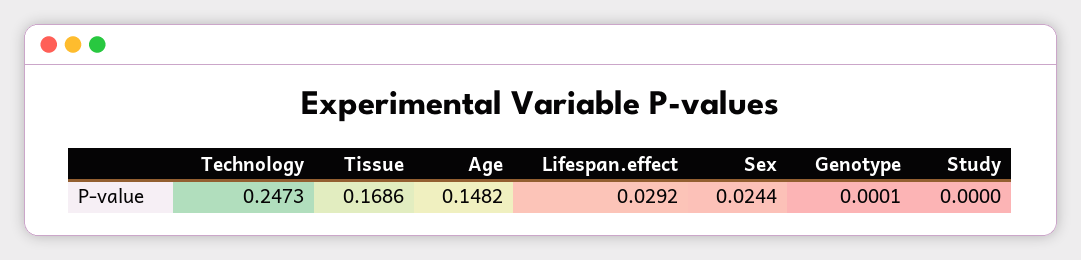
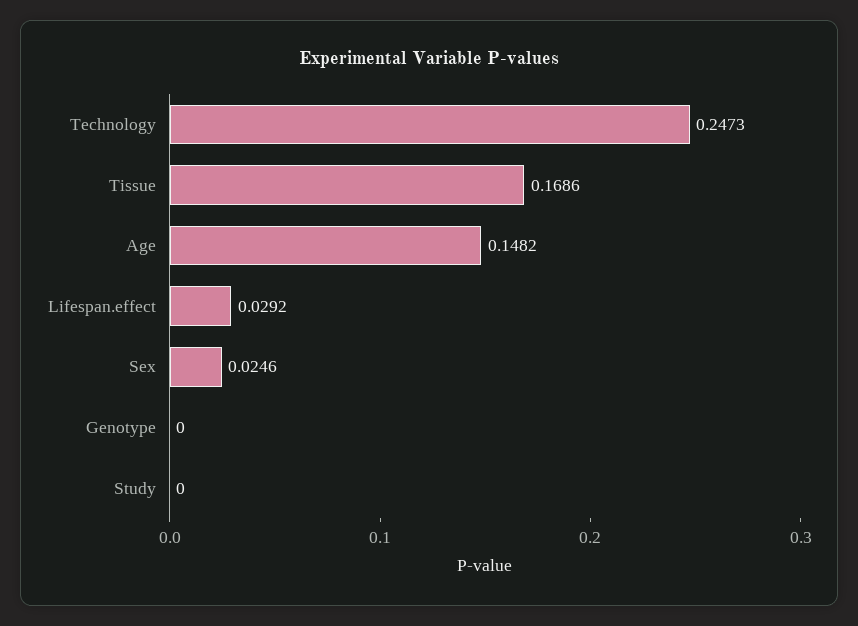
Sex: 0.0244 -> 0.0246
Genotype: 0.0001 -> 0

